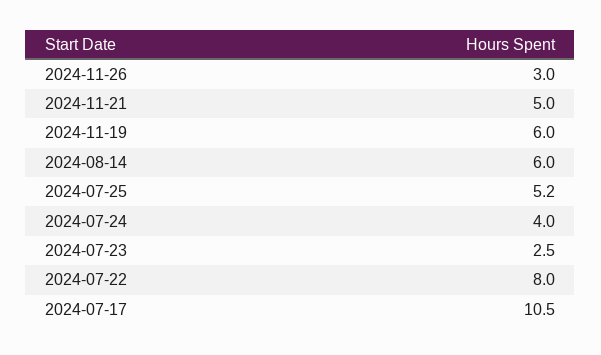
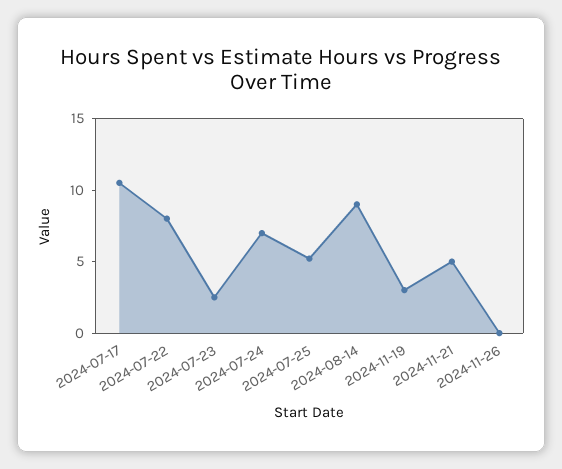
2024-11-26: 3 -> 0
2024-11-19: 6 -> 3
2024-08-14: 6 -> 9
2024-07-24: 4 -> 7

